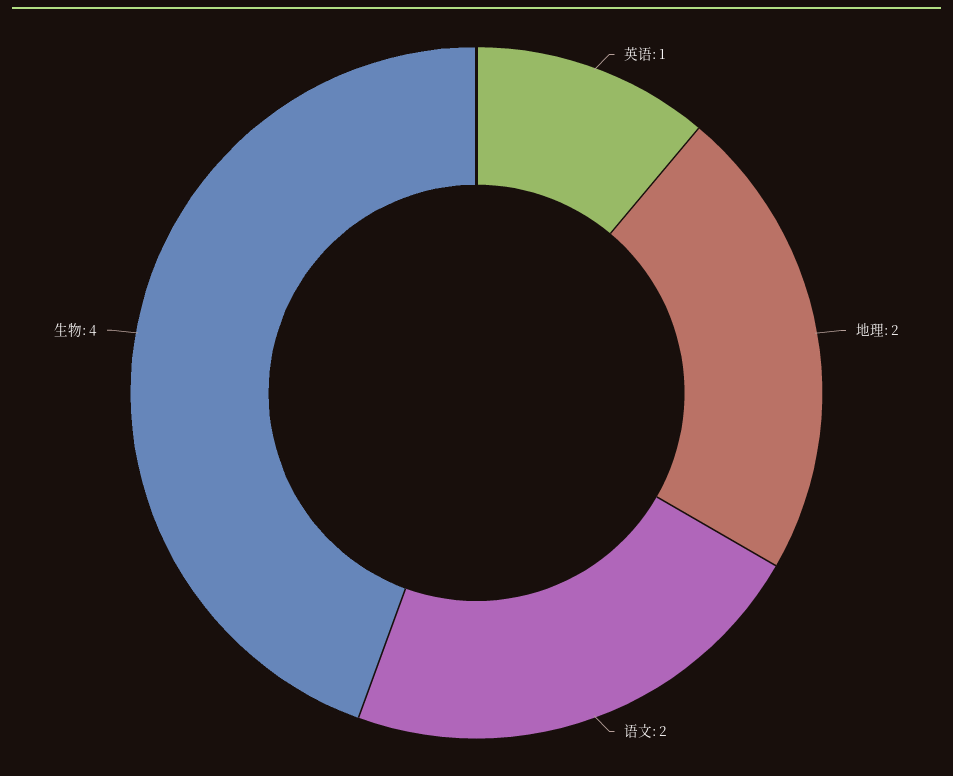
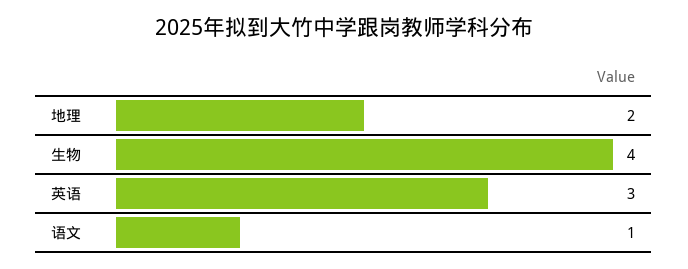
英语: 1 -> 3
语文: 2 -> 1

